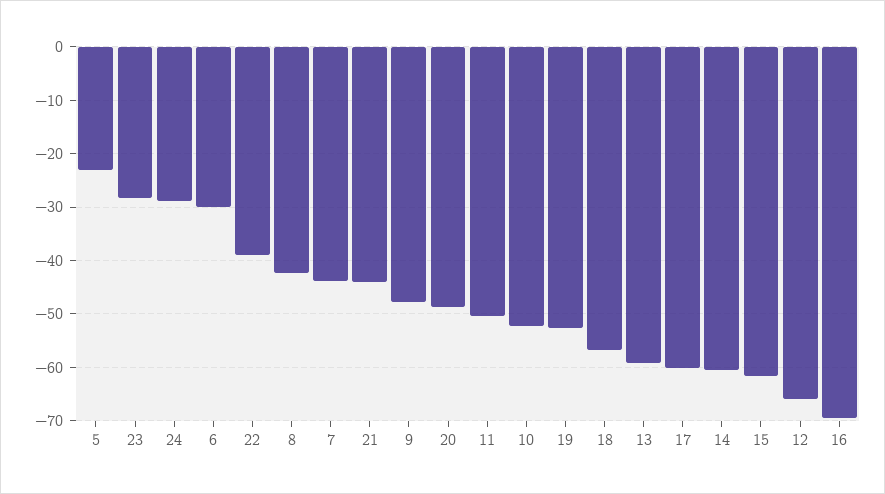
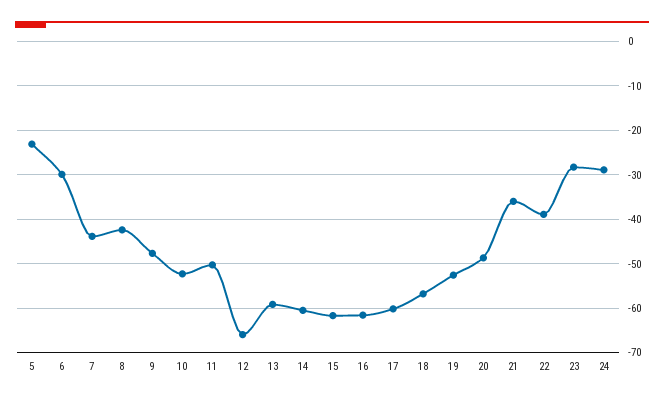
21: -44 -> -36
16: -70 -> -62

